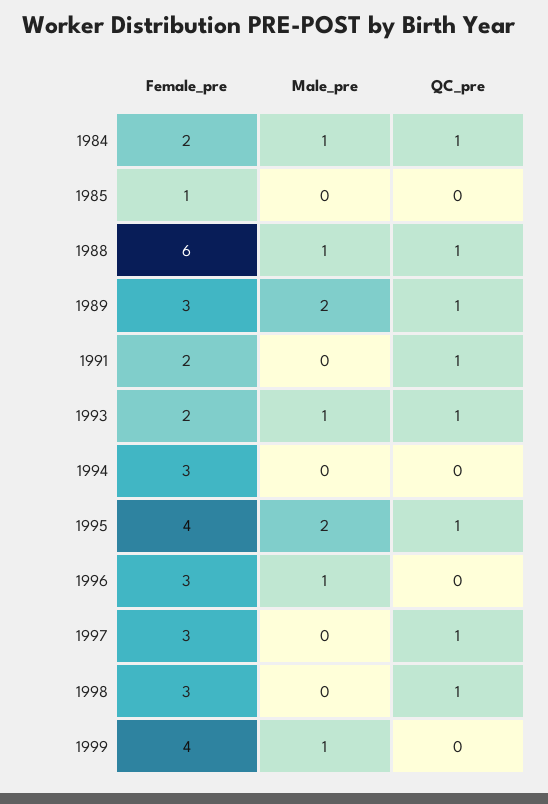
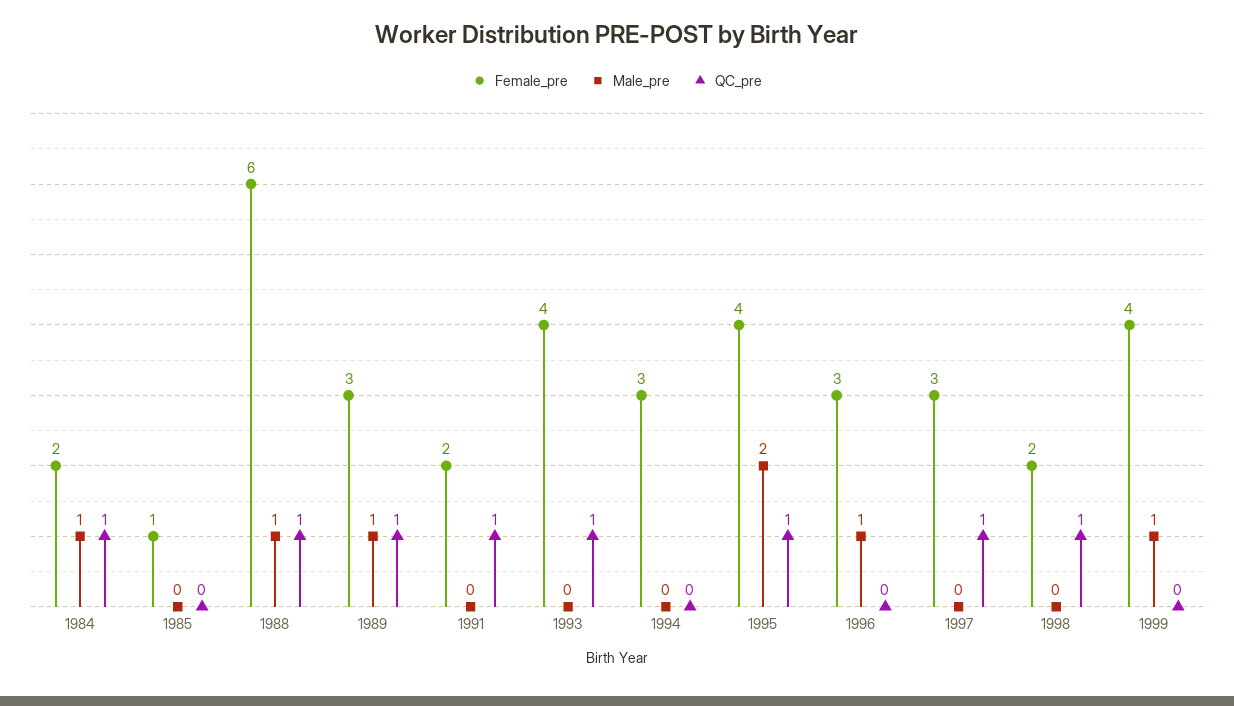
Male_pre, 1989: 2 -> 1
Female_pre, 1993: 2 -> 4
Male_pre, 1993: 1 -> 0
Female_pre, 1998: 3 -> 2

